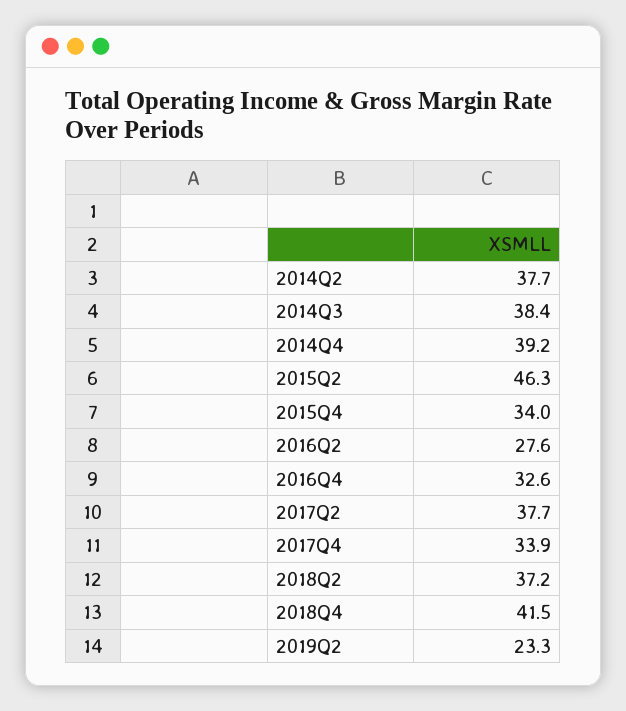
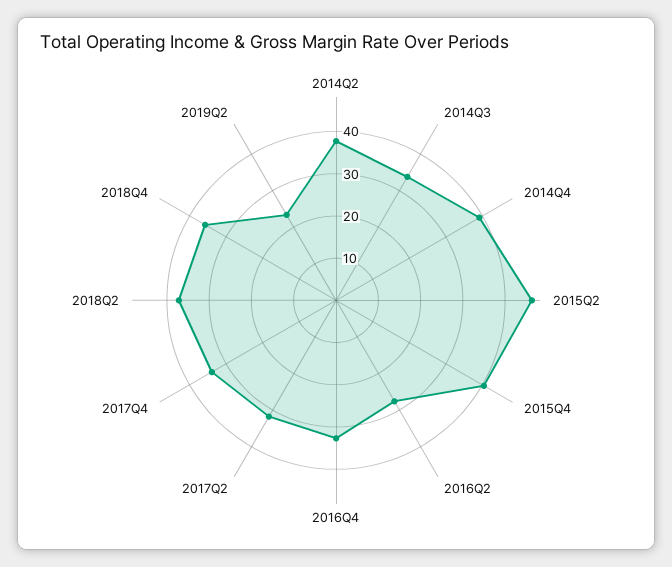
2014Q3: 38.4 -> 34
2015Q4: 34 -> 40
2017Q2: 37.7 -> 32
2018Q4: 41.5 -> 36

